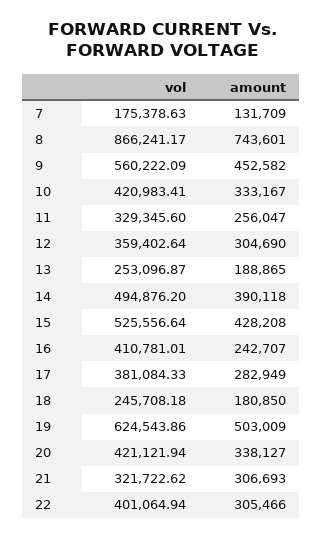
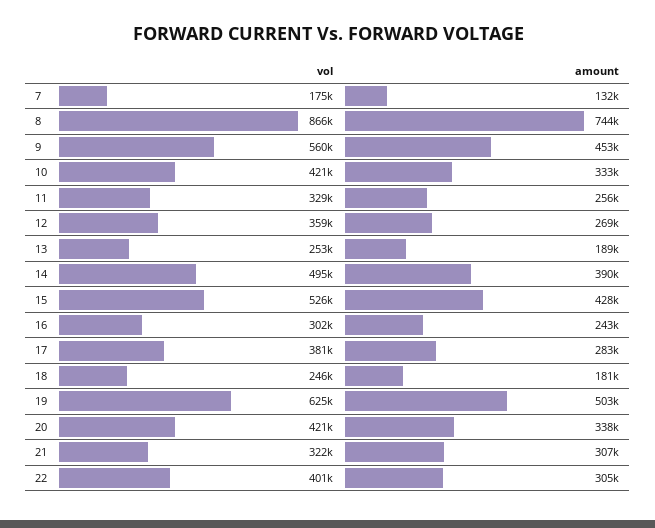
amount, 12: 304690 -> 269000
vol, 16: 410781.01 -> 302000

